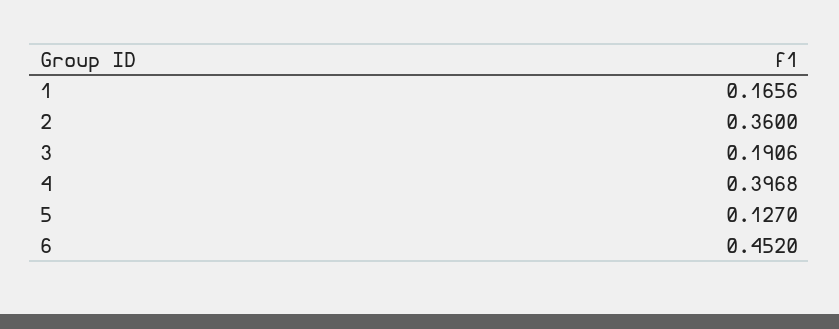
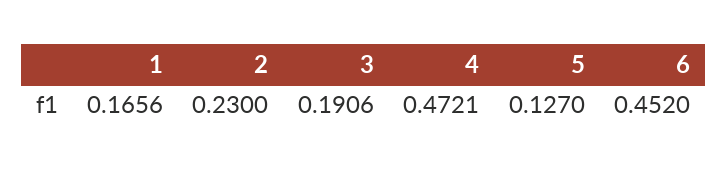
2: 0.36 -> 0.23
4: 0.3968 -> 0.4721

